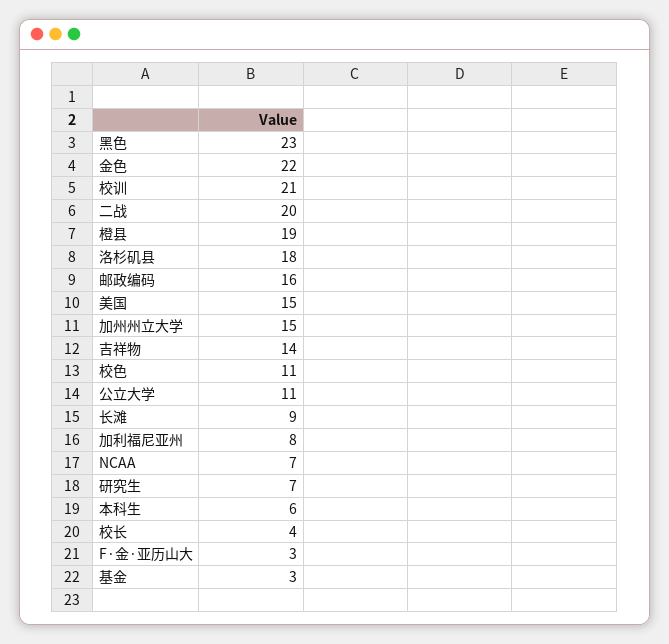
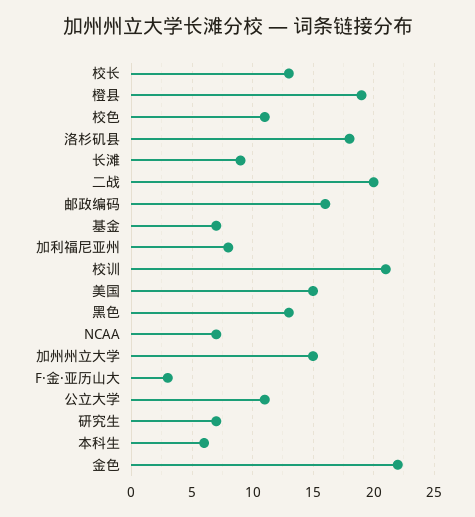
黑色: 23 -> 13
吉祥物: 14 -> none
校长: 4 -> 13
基金: 3 -> 7

